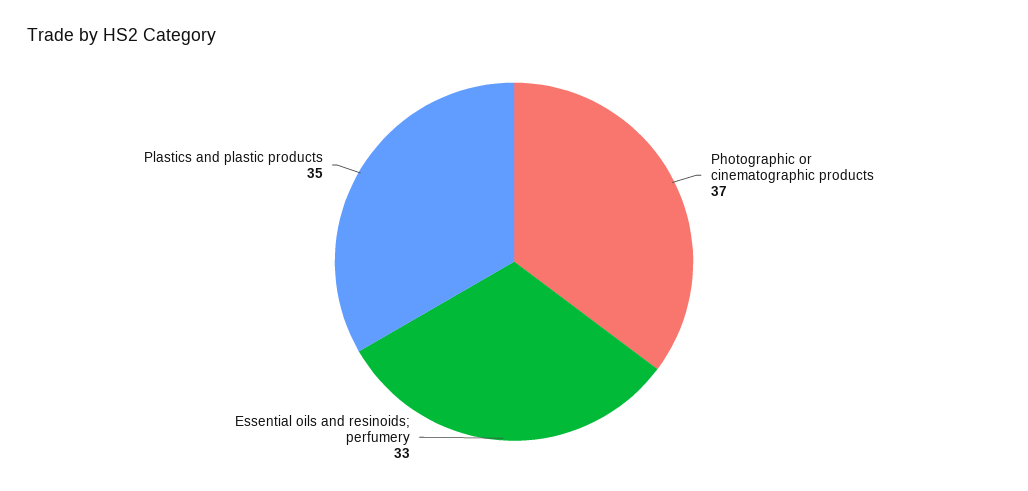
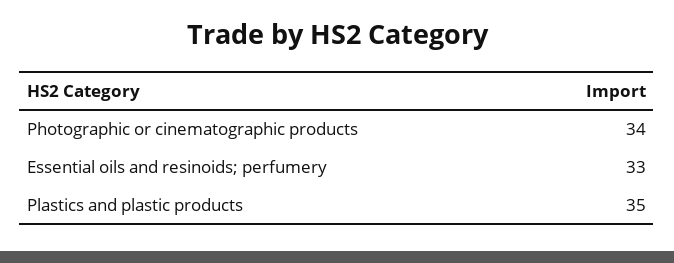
Photographic or cinematographic products: 37 -> 34

